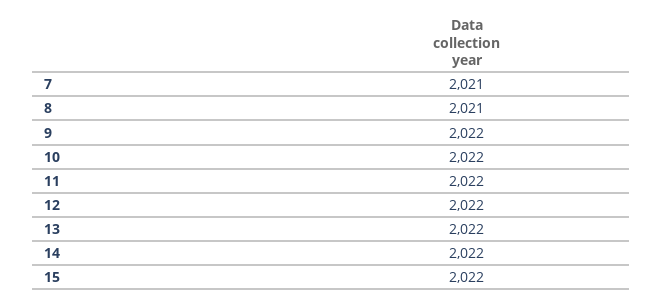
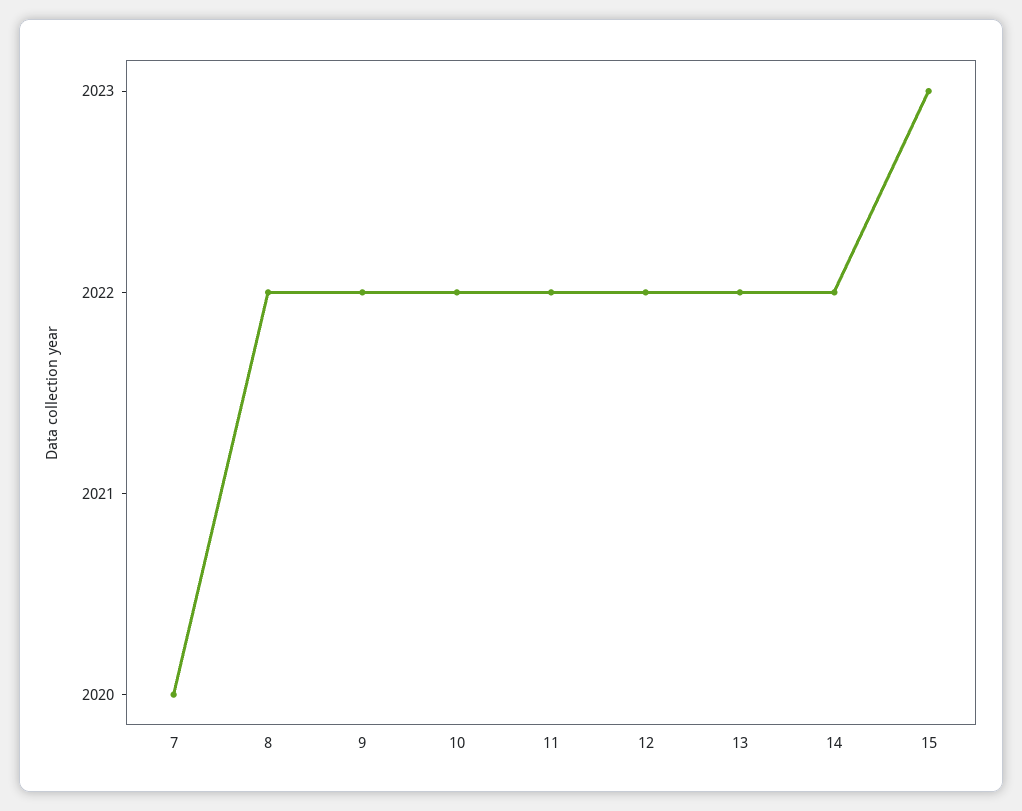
7: 2021 -> 2020
8: 2021 -> 2022
15: 2022 -> 2023

